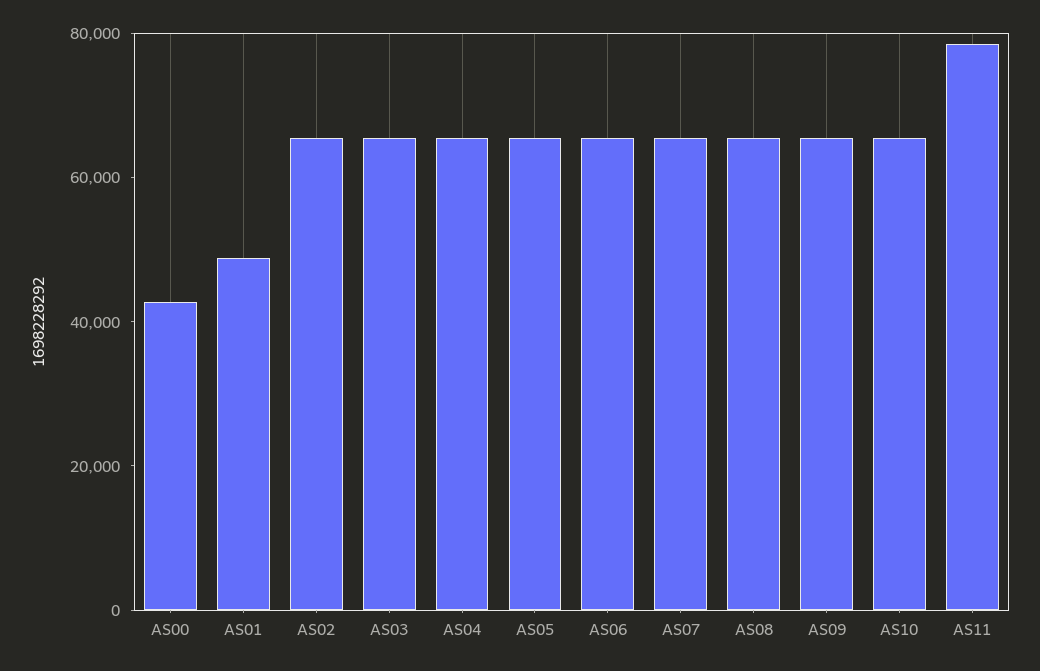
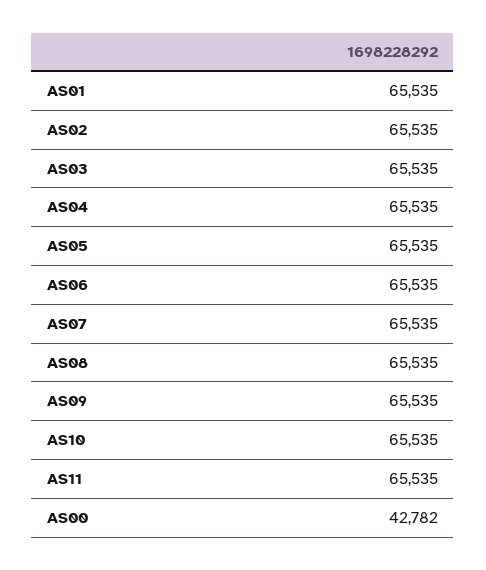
AS01: 50000 -> 65535
AS11: 80000 -> 65535

